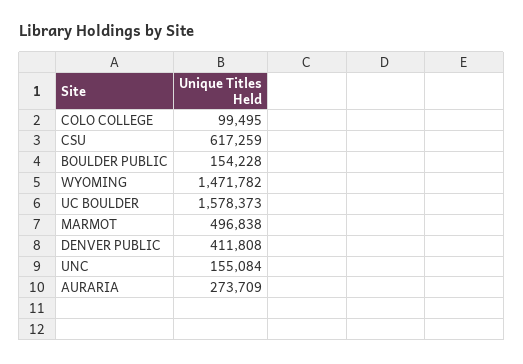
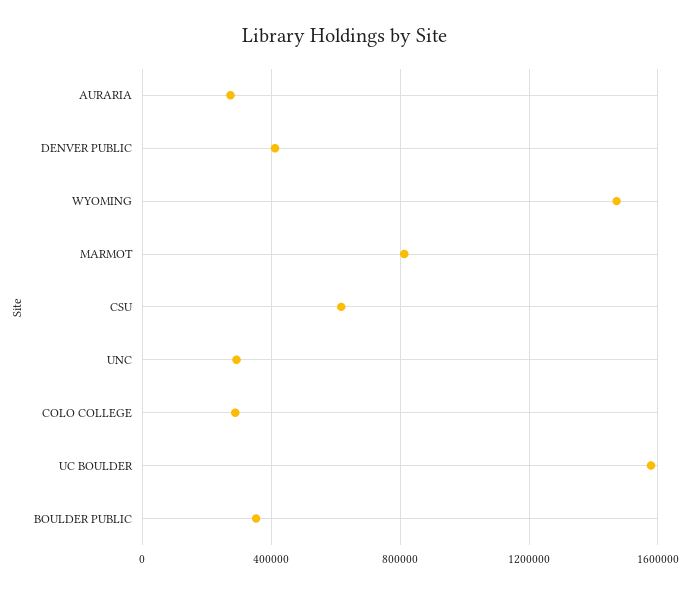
COLO COLLEGE: 99495 -> 300000
BOULDER PUBLIC: 154228 -> 350000
MARMOT: 496838 -> 800000
UNC: 155084 -> 300000

